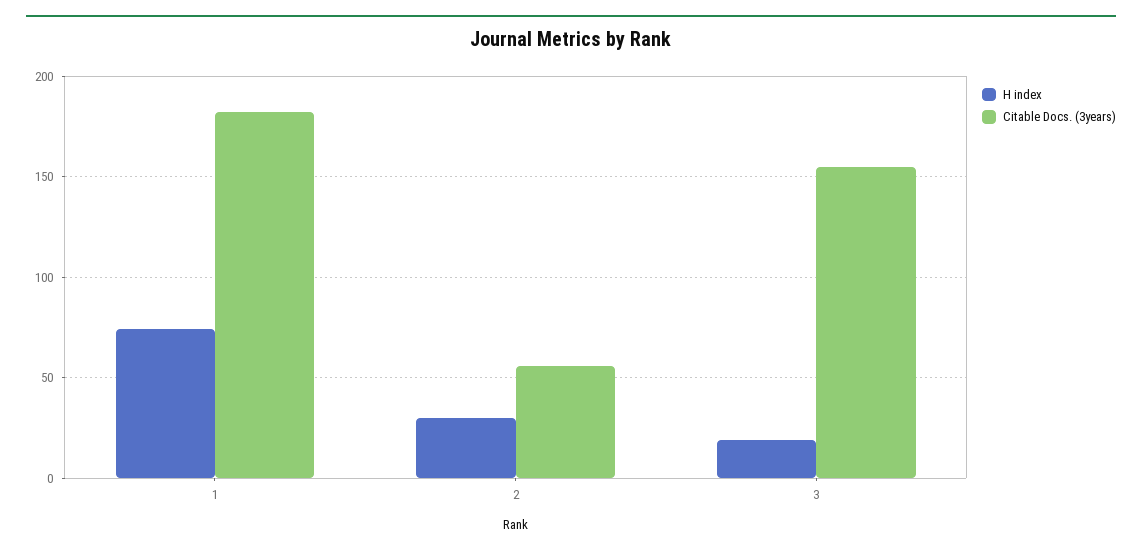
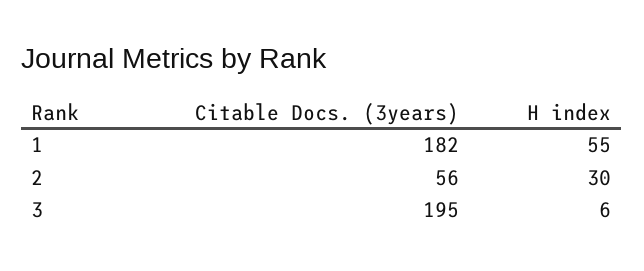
H index, 1: 75 -> 55
H index, 3: 20 -> 6
Citable Docs. (3years), 3: 155 -> 195

